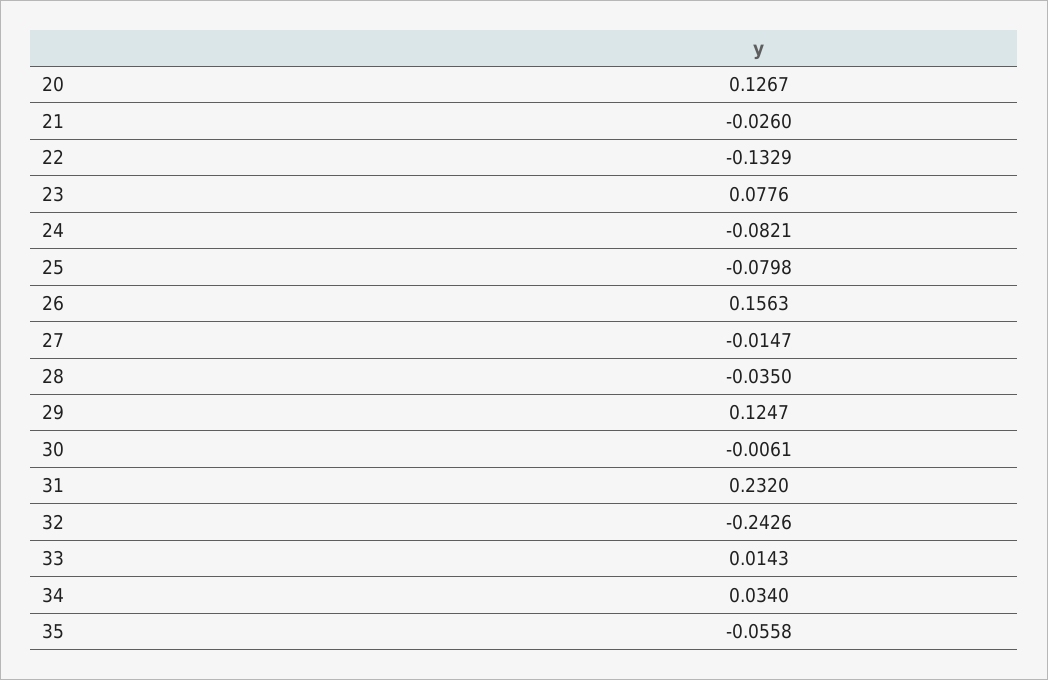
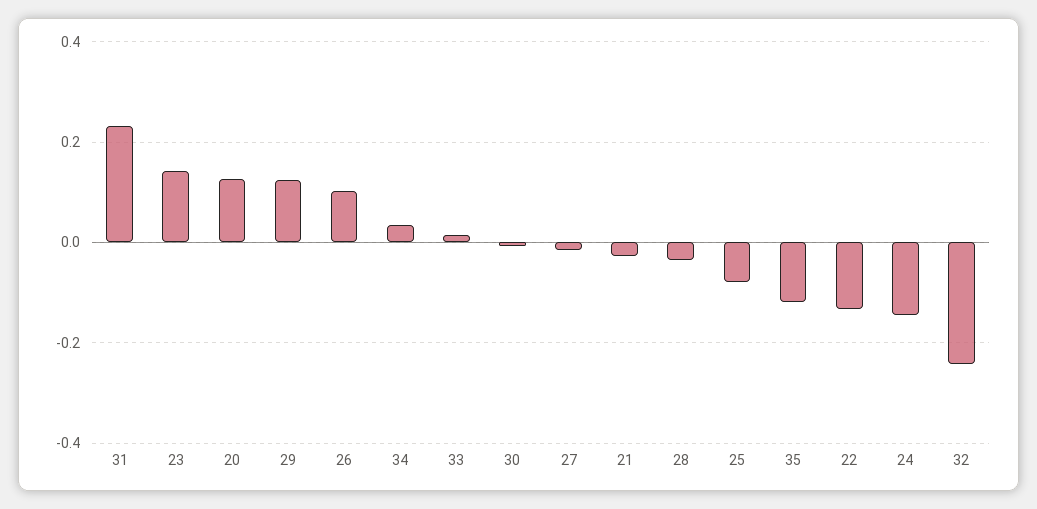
23: 0.0776 -> 0.14
24: -0.0821 -> -0.14
26: 0.1563 -> 0.1
35: -0.0558 -> -0.12

